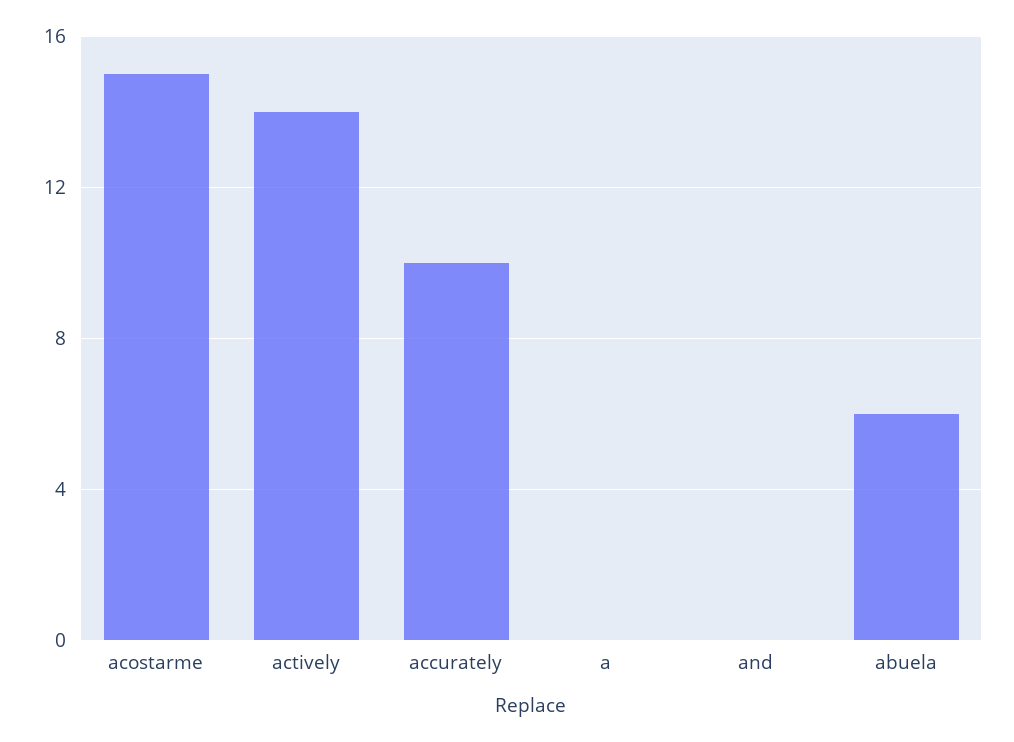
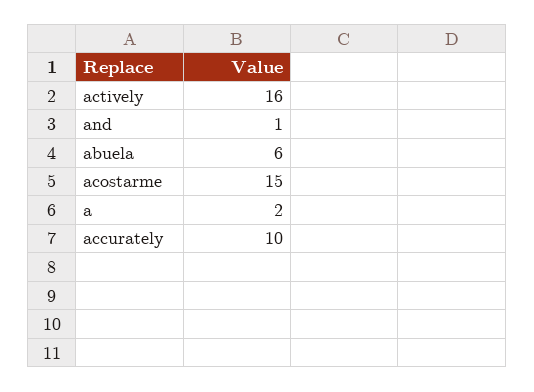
actively: 14 -> 16
a: 0 -> 2
and: 0 -> 1

